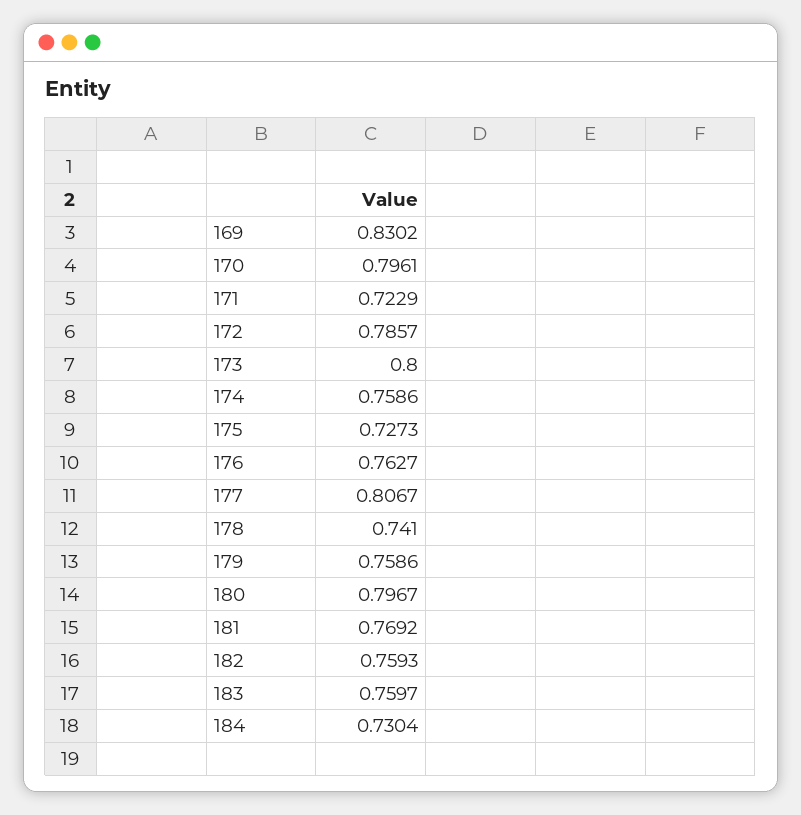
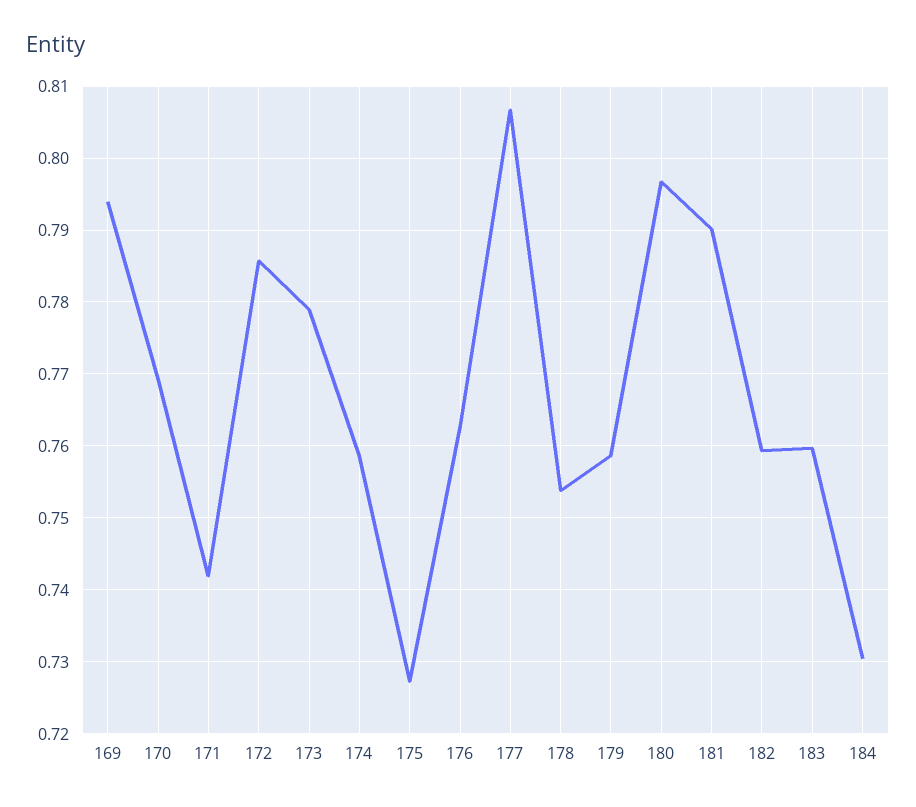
169: 0.8302 -> 0.794
170: 0.7961 -> 0.769
171: 0.7229 -> 0.742
173: 0.8 -> 0.779
178: 0.741 -> 0.754
181: 0.7692 -> 0.79

